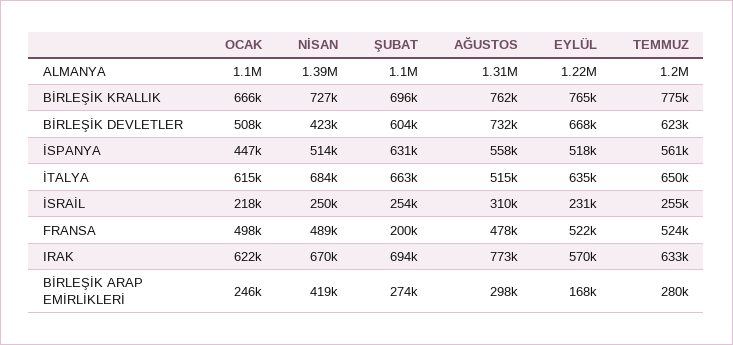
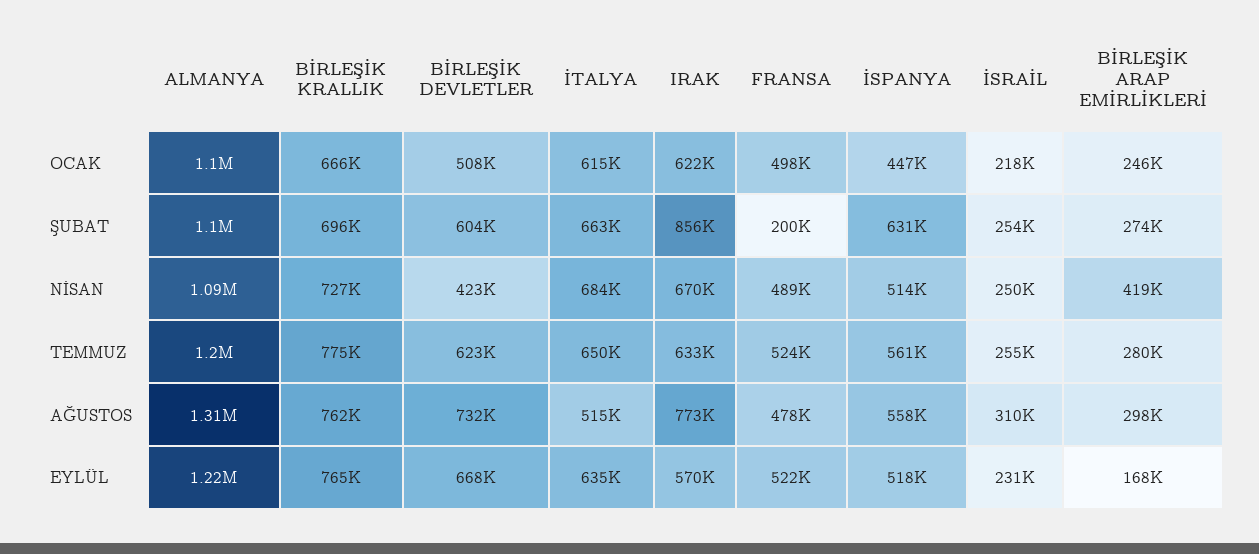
NİSAN, ALMANYA: 1390000 -> 1090000
ŞUBAT, IRAK: 694000 -> 856000

